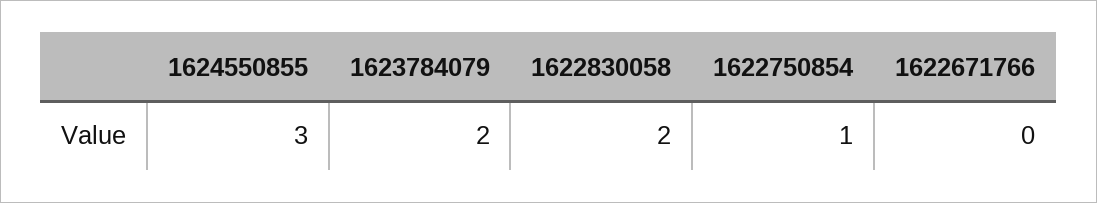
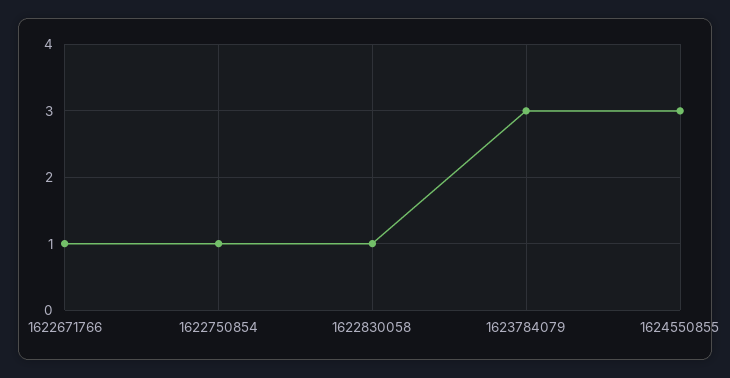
1623784079: 2 -> 3
1622830058: 2 -> 1
1622671766: 0 -> 1

